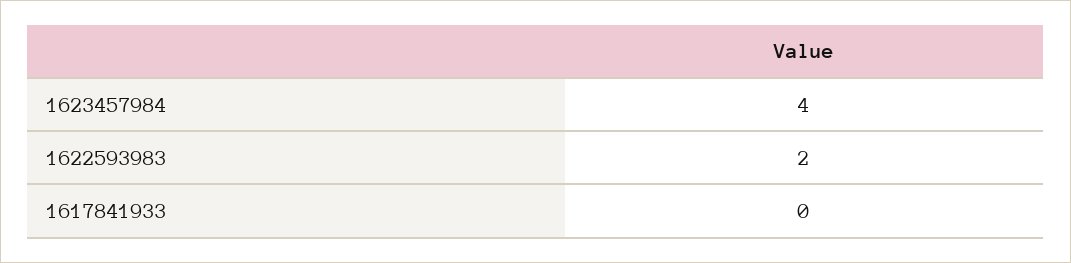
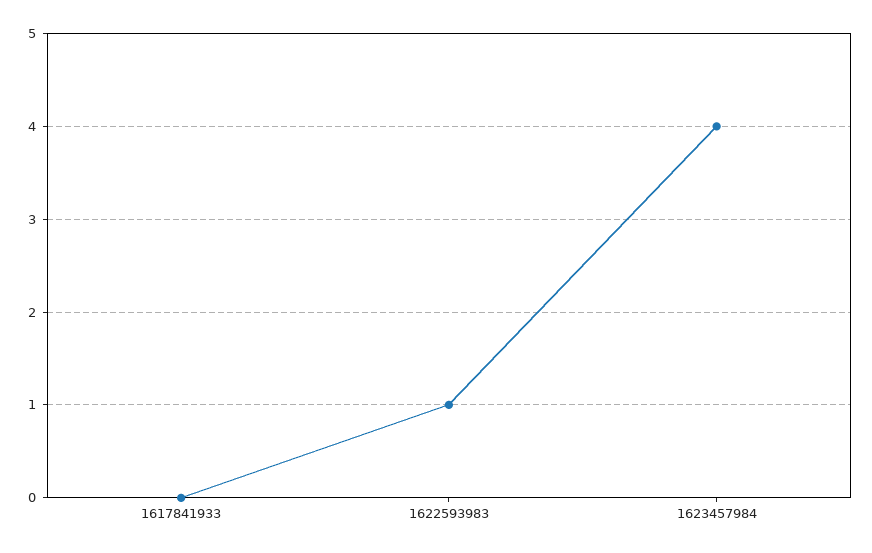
1622593983: 2 -> 1

